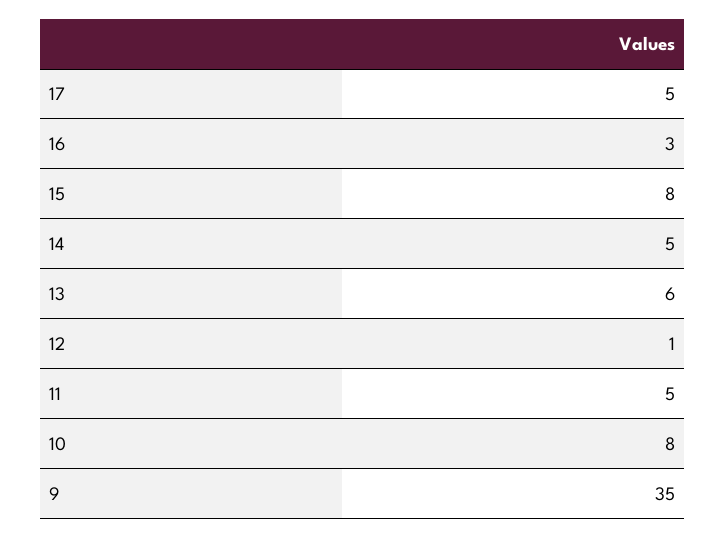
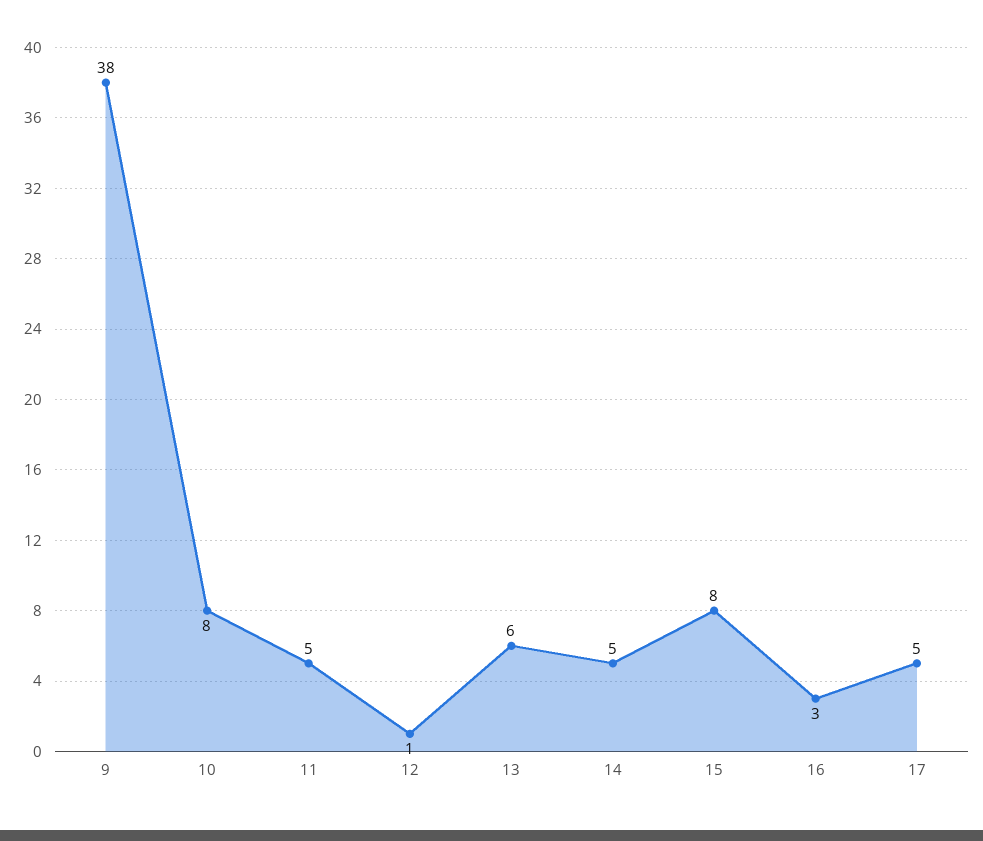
9: 35 -> 38

